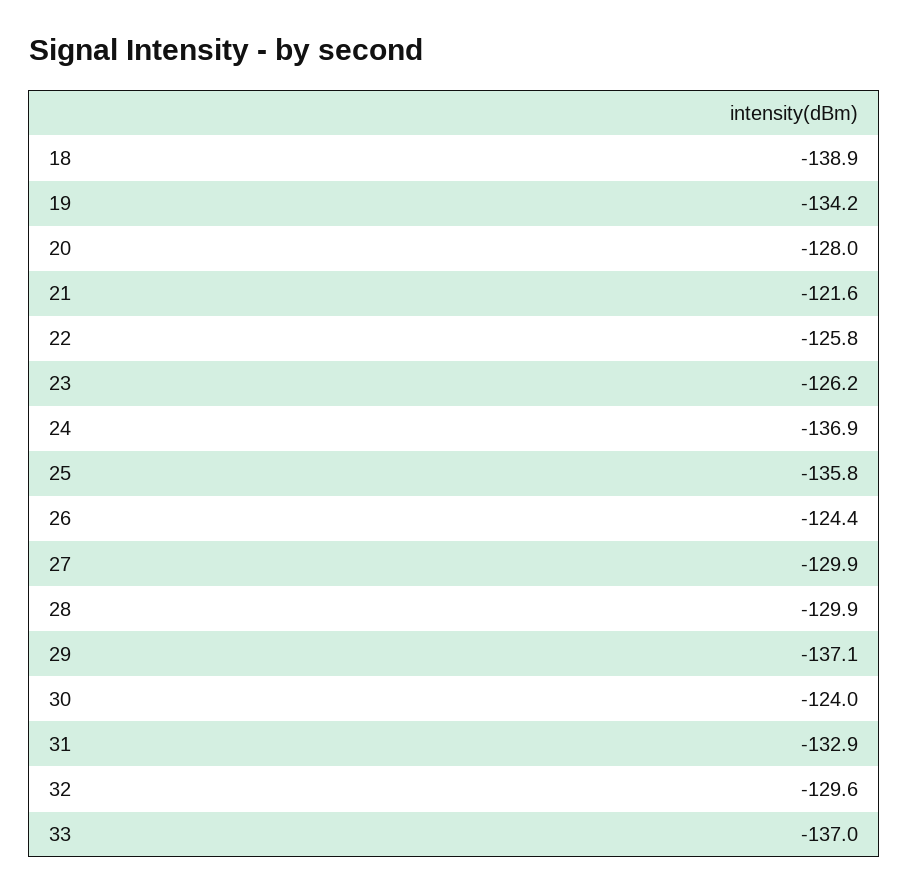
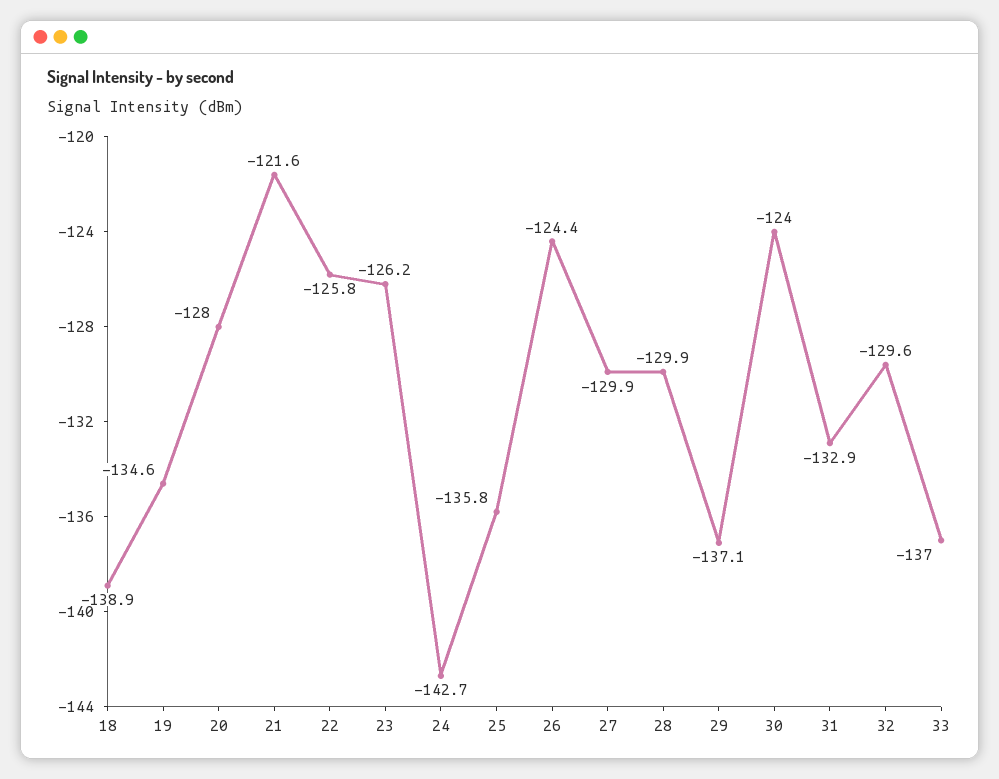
19: -134.2 -> -134.6
24: -136.9 -> -142.7

